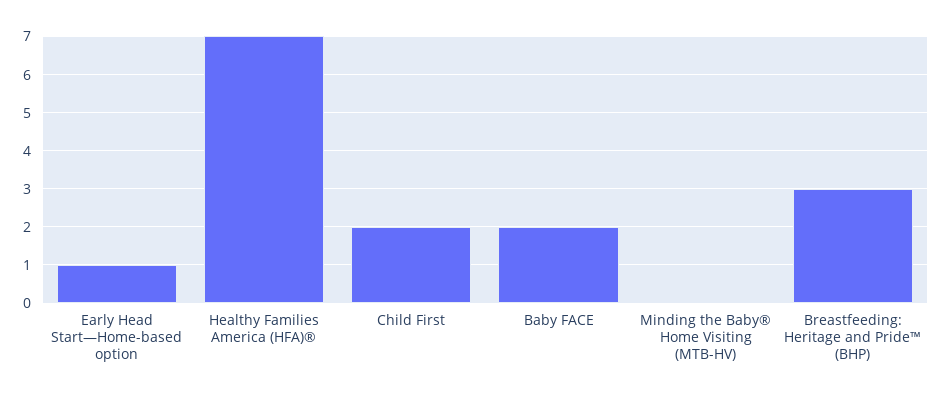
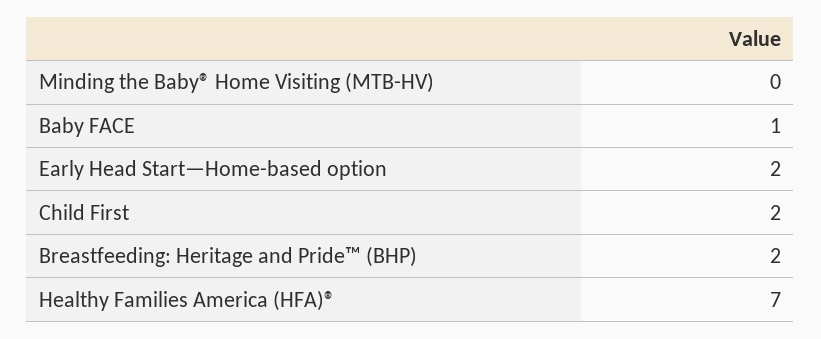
Early Head Start—Home-based option: 1 -> 2
Baby FACE: 2 -> 1
Breastfeeding: Heritage and Pride™ (BHP): 3 -> 2

